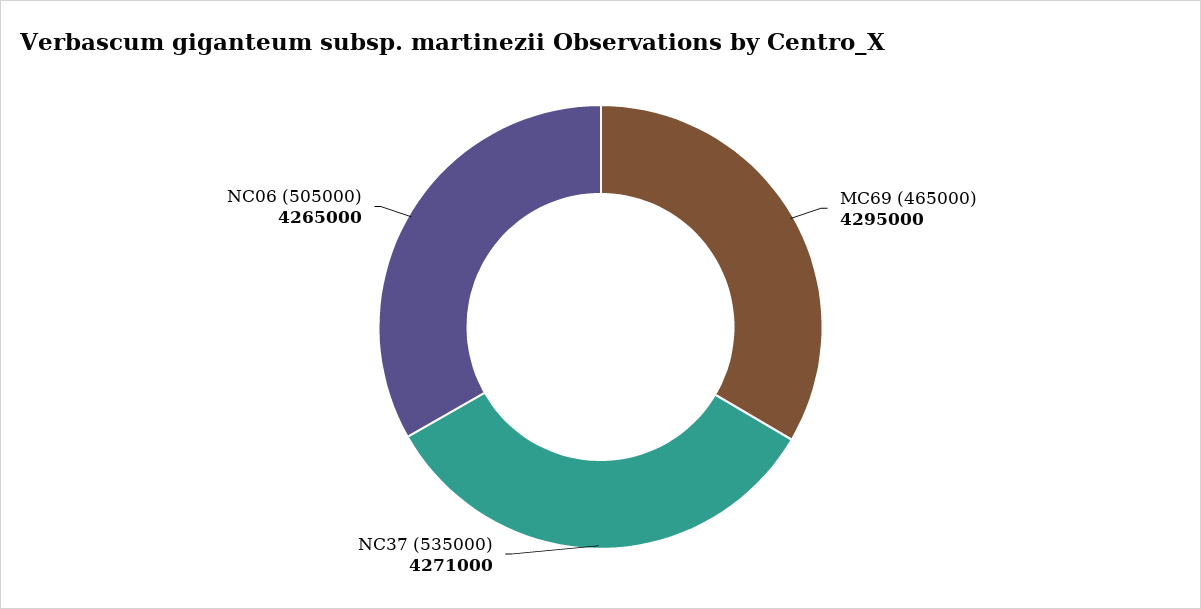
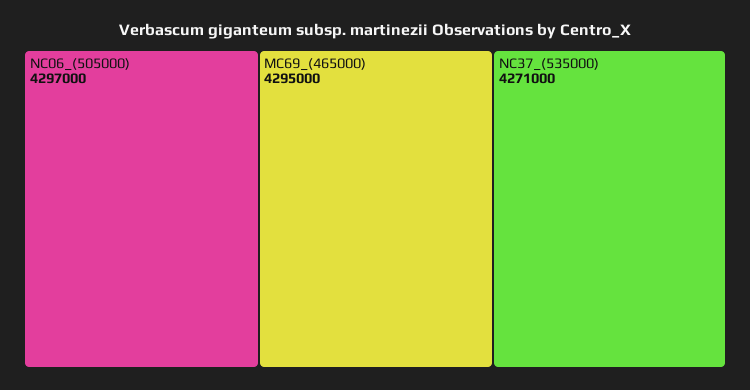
NC06 (505000): 4265000 -> 4297000

